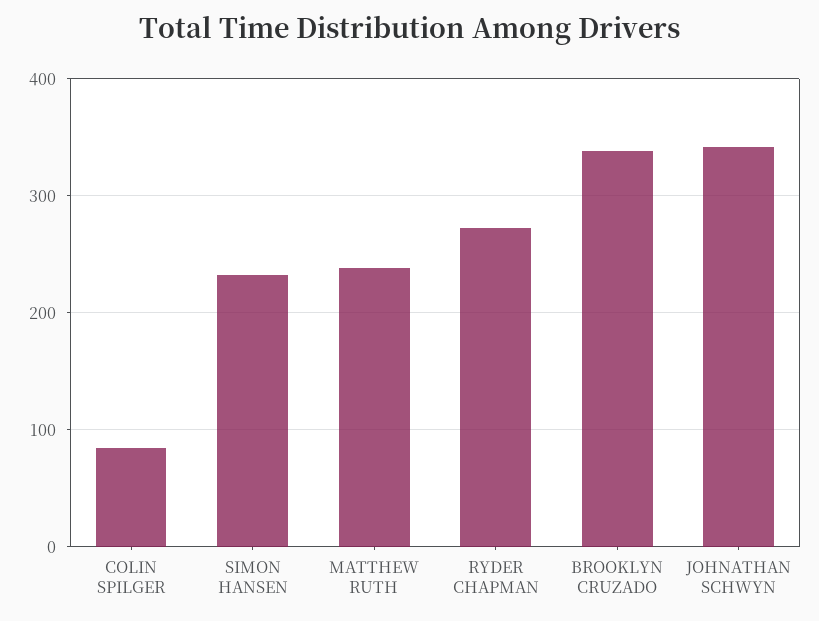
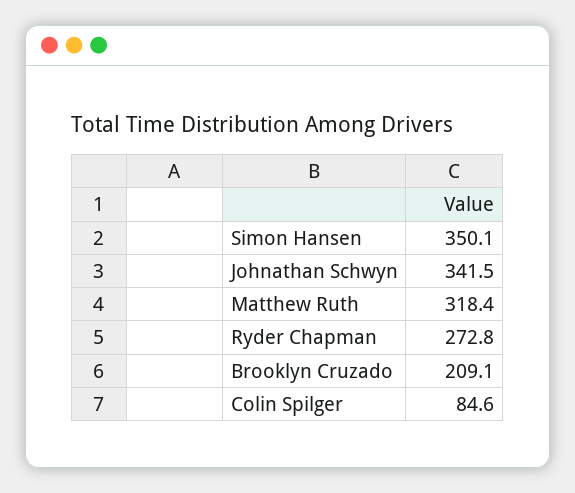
SIMON HANSEN: 230 -> 350.1
MATTHEW RUTH: 240 -> 318.4
BROOKLYN CRUZADO: 340 -> 209.1

